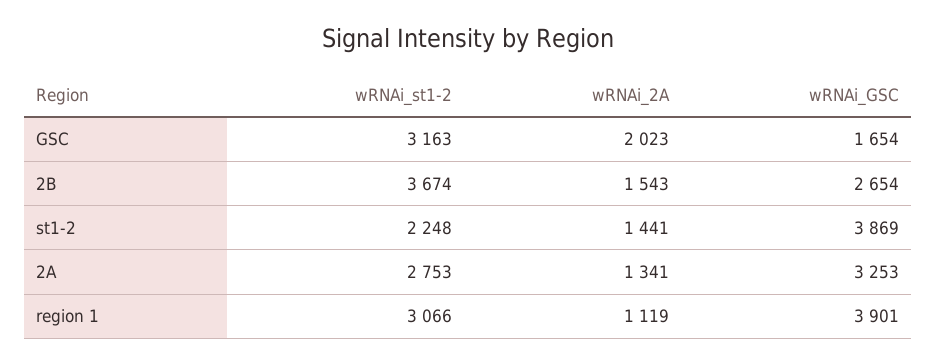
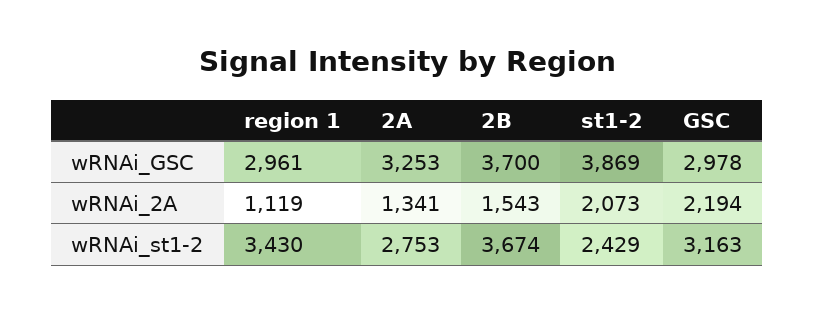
wRNAi_2A, GSC: 2023 -> 2194
wRNAi_GSC, GSC: 1654 -> 2978
wRNAi_GSC, 2B: 2654 -> 3700
wRNAi_st1-2, st1-2: 2248 -> 2429
wRNAi_2A, st1-2: 1441 -> 2073
wRNAi_st1-2, region 1: 3066 -> 3430
wRNAi_GSC, region 1: 3901 -> 2961

